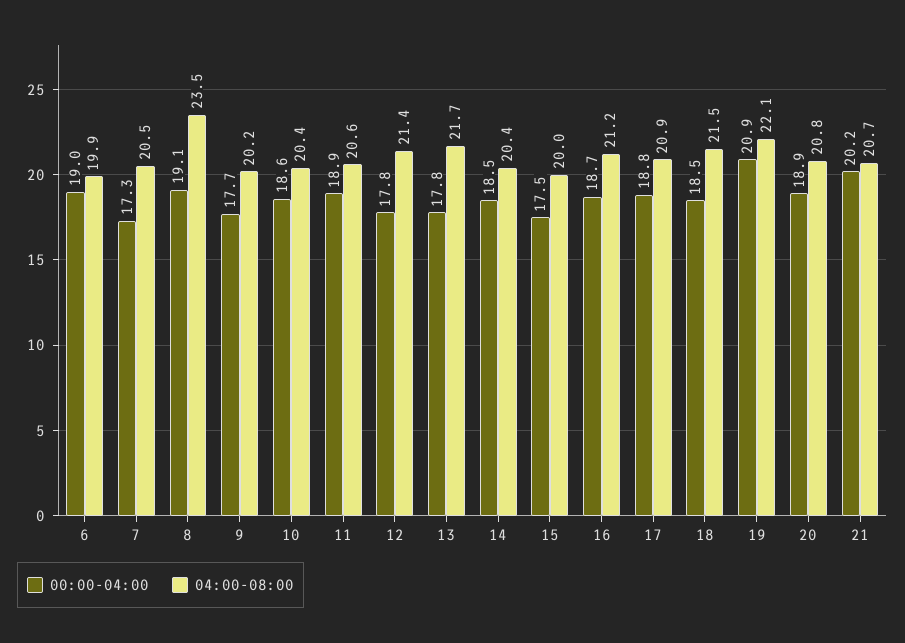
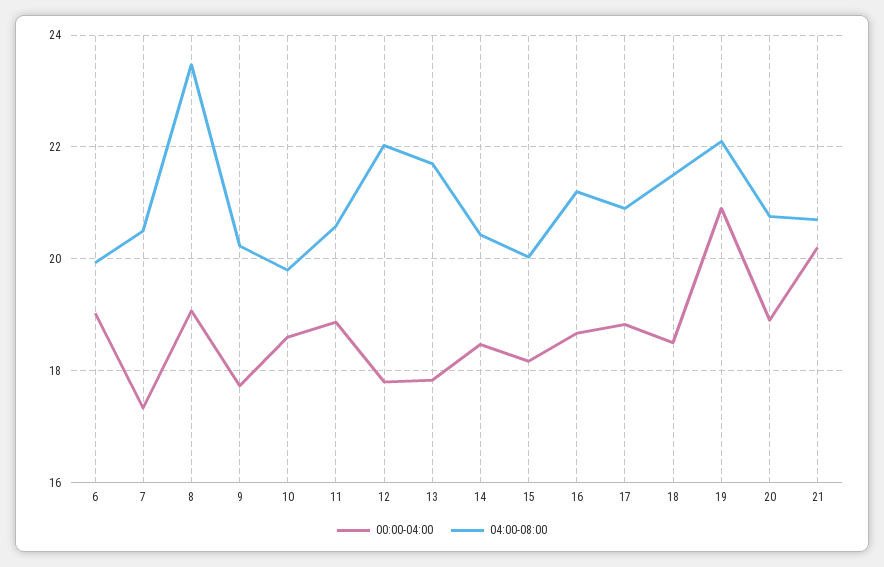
04:00-08:00, 10: 20.4 -> 19.8
04:00-08:00, 12: 21.4 -> 22
00:00-04:00, 15: 17.5 -> 18.2

